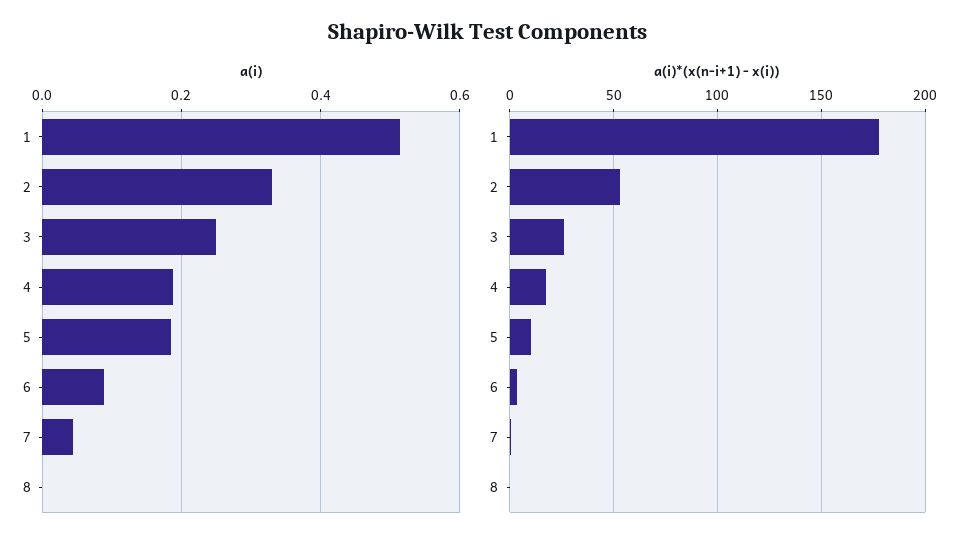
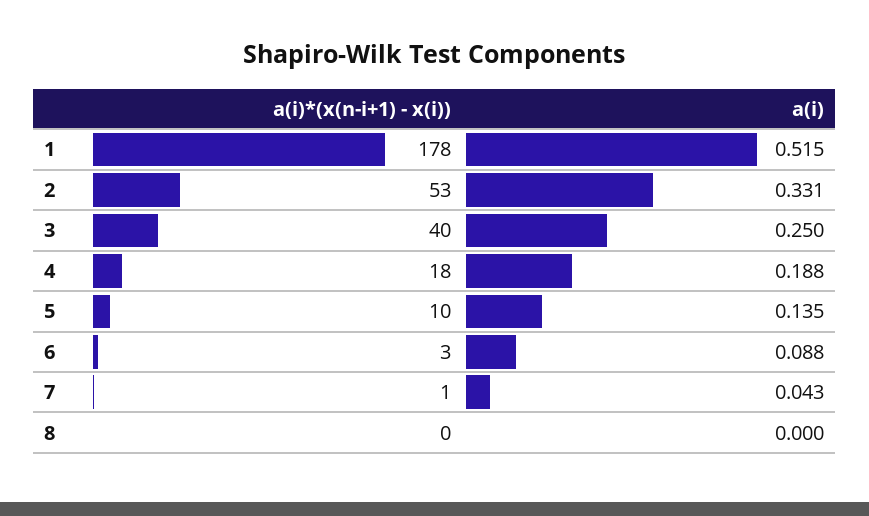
a(i), 5: 0.18 -> 0.135
a(i)*(x(n-i+1) - x(i)), 3: 25 -> 40

